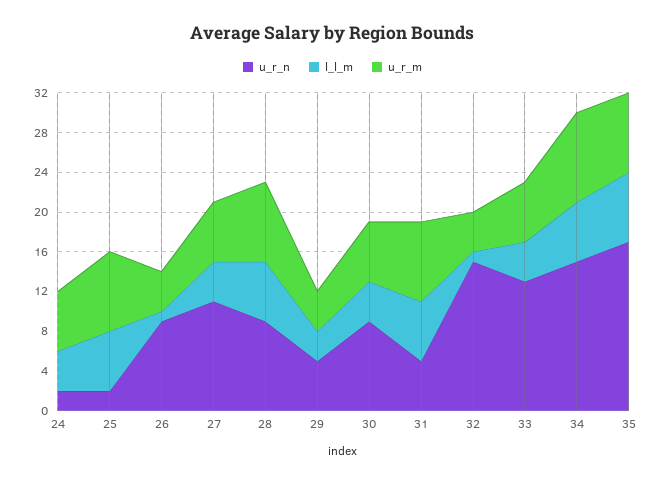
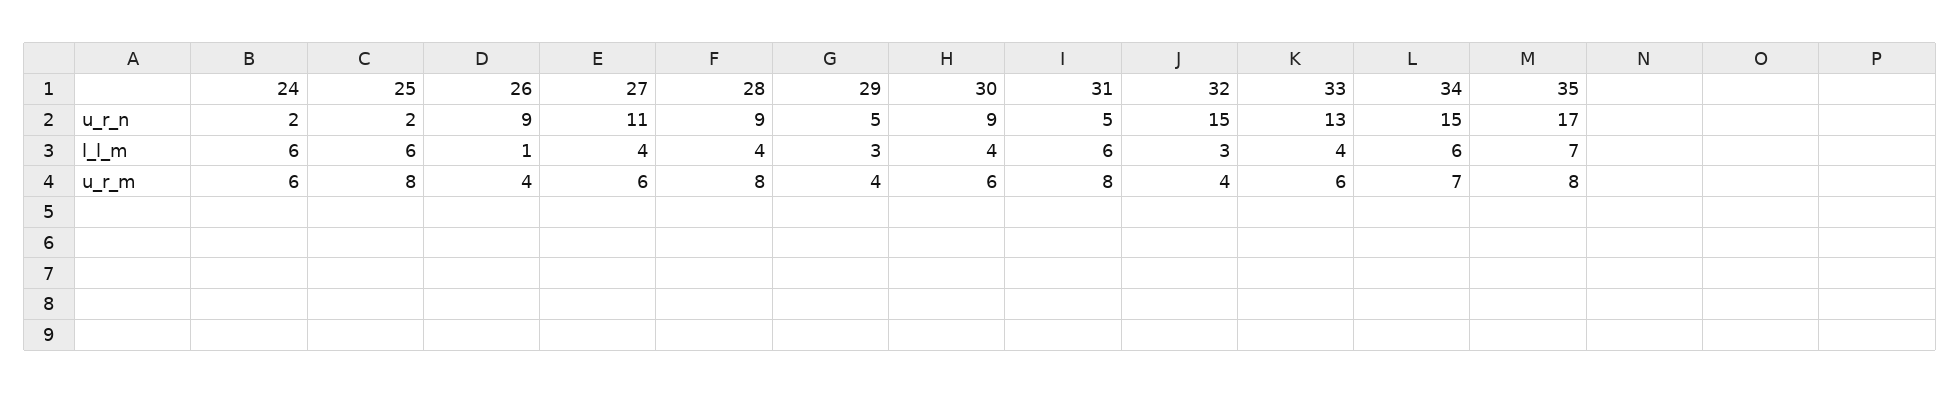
l_l_m, 24: 4 -> 6
l_l_m, 28: 6 -> 4
l_l_m, 32: 1 -> 3
u_r_m, 34: 9 -> 7

